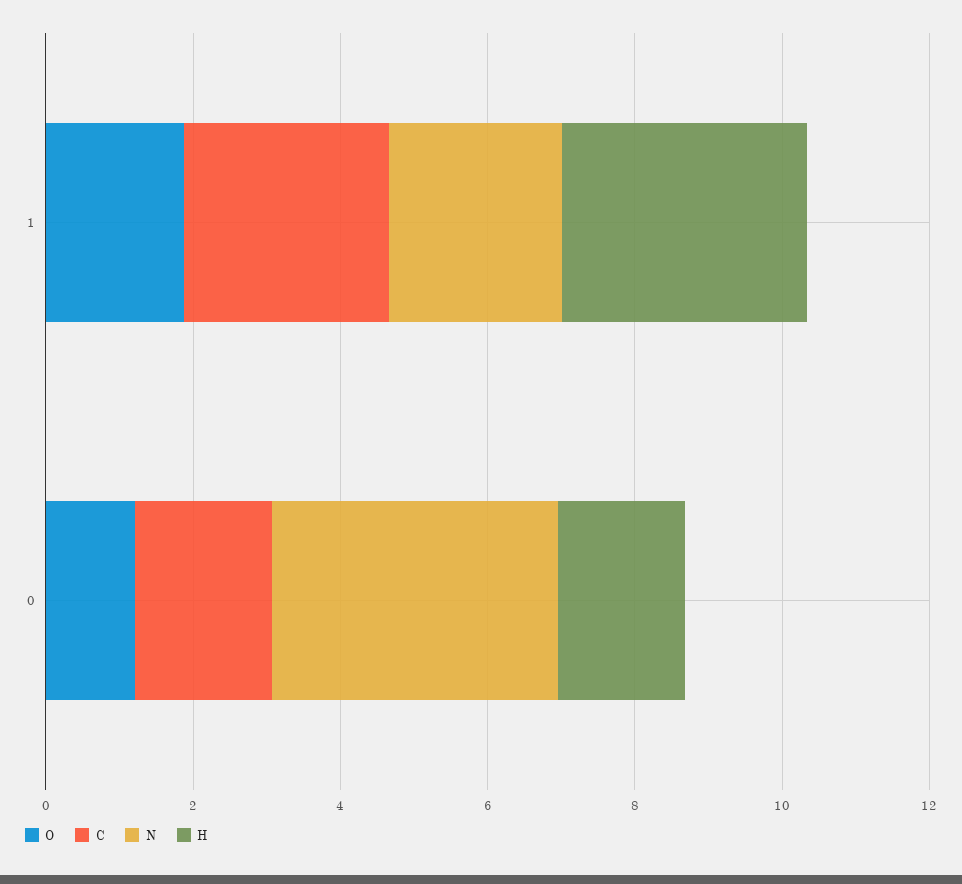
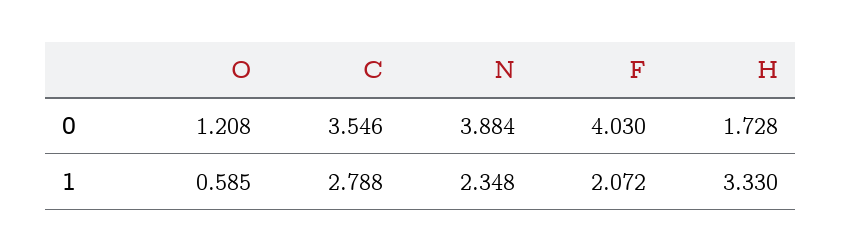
O, 1: 2 -> 0.585
C, 0: 2 -> 3.546
F, 0: none -> 4.03
F, 1: none -> 2.072

